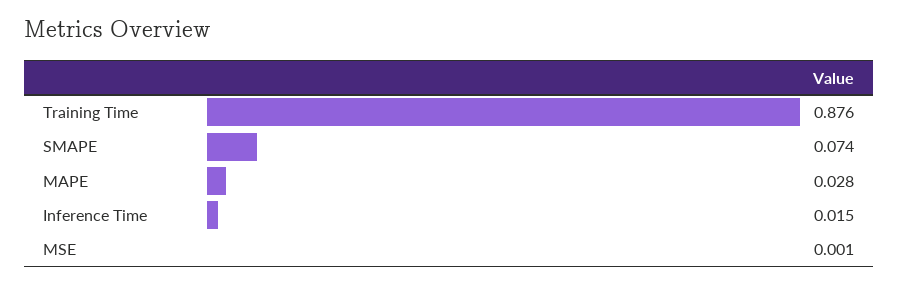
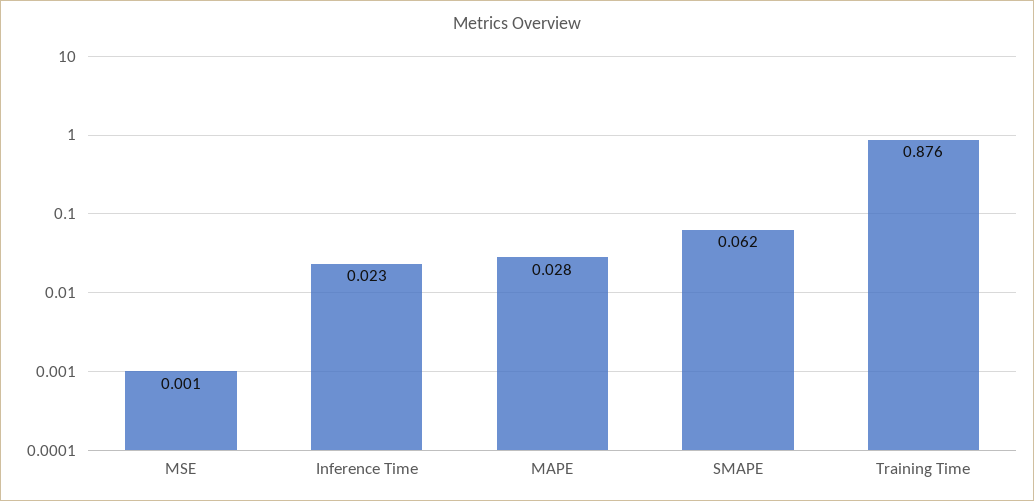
SMAPE: 0.074 -> 0.062
Inference Time: 0.015 -> 0.023

